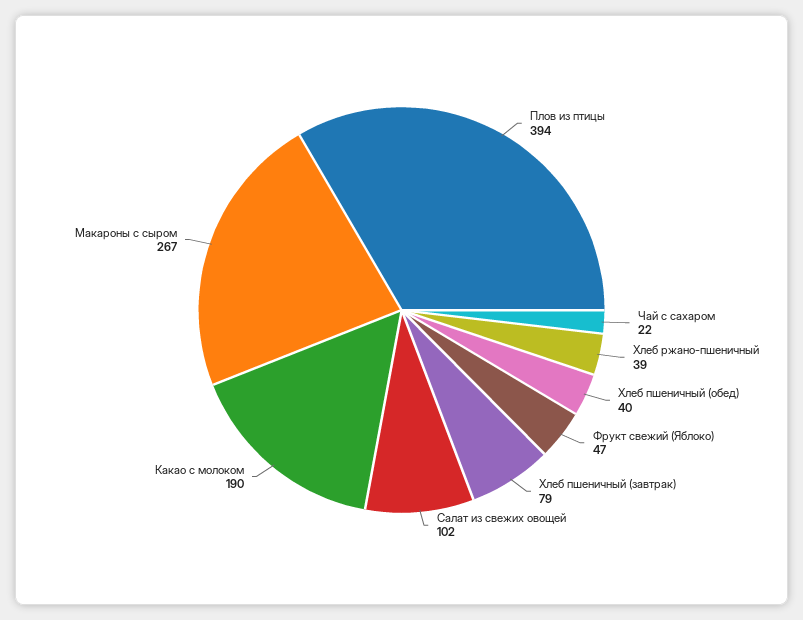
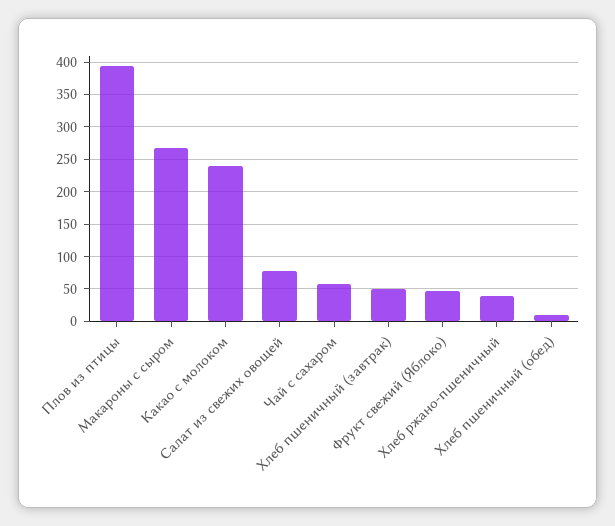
Чай с сахаром: 22 -> 60
Хлеб пшеничный (обед): 40 -> 10
Хлеб пшеничный (завтрак): 79 -> 50
Салат из свежих овощей: 102 -> 80
Какао с молоком: 190 -> 240

